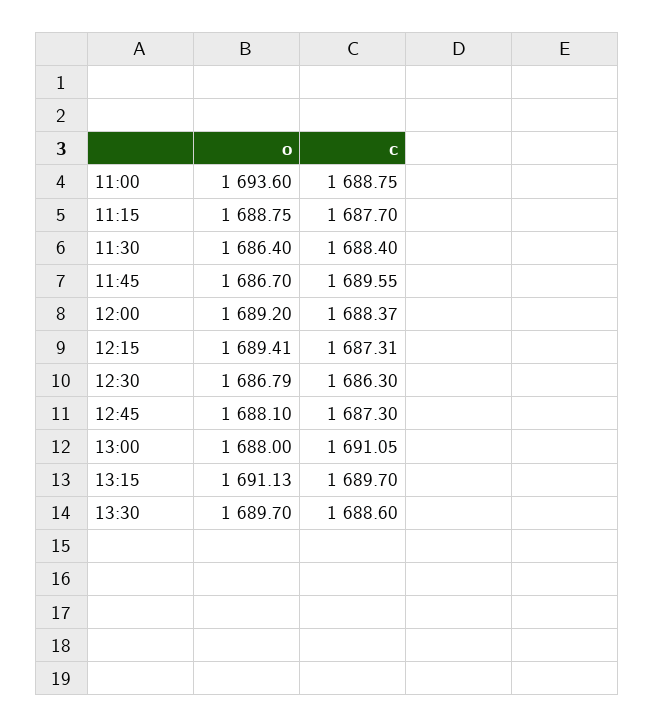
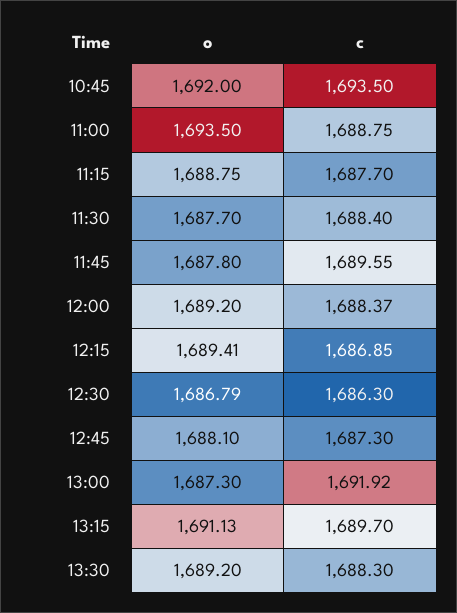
o, 11:00: 1693.6 -> 1693.5
o, 11:30: 1686.4 -> 1687.7
o, 11:45: 1686.7 -> 1687.8
c, 12:15: 1687.31 -> 1686.85
o, 13:00: 1688 -> 1687.3
c, 13:00: 1691.05 -> 1691.92
o, 13:30: 1689.7 -> 1689.2
c, 13:30: 1688.6 -> 1688.3
o, 10:45: none -> 1692
c, 10:45: none -> 1693.5

